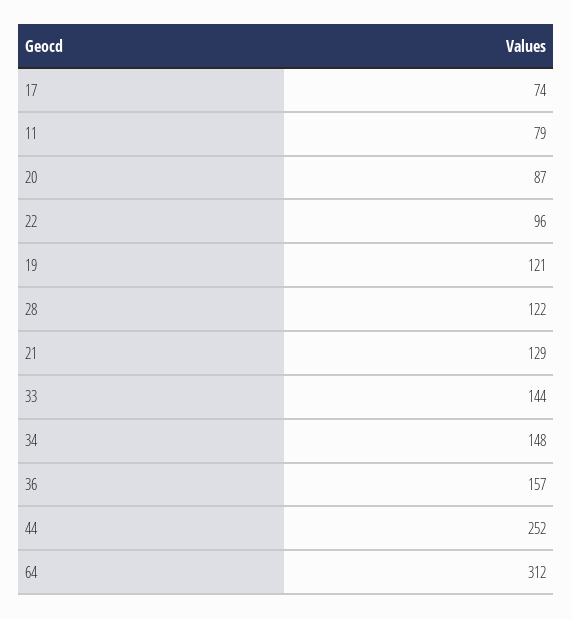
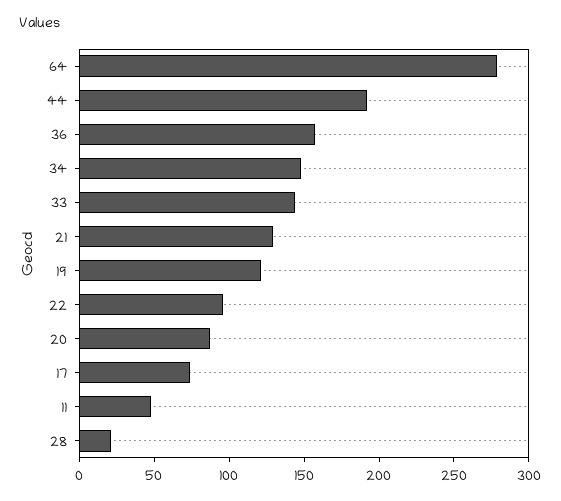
11: 79 -> 50
28: 122 -> 20
44: 252 -> 190
64: 312 -> 280

